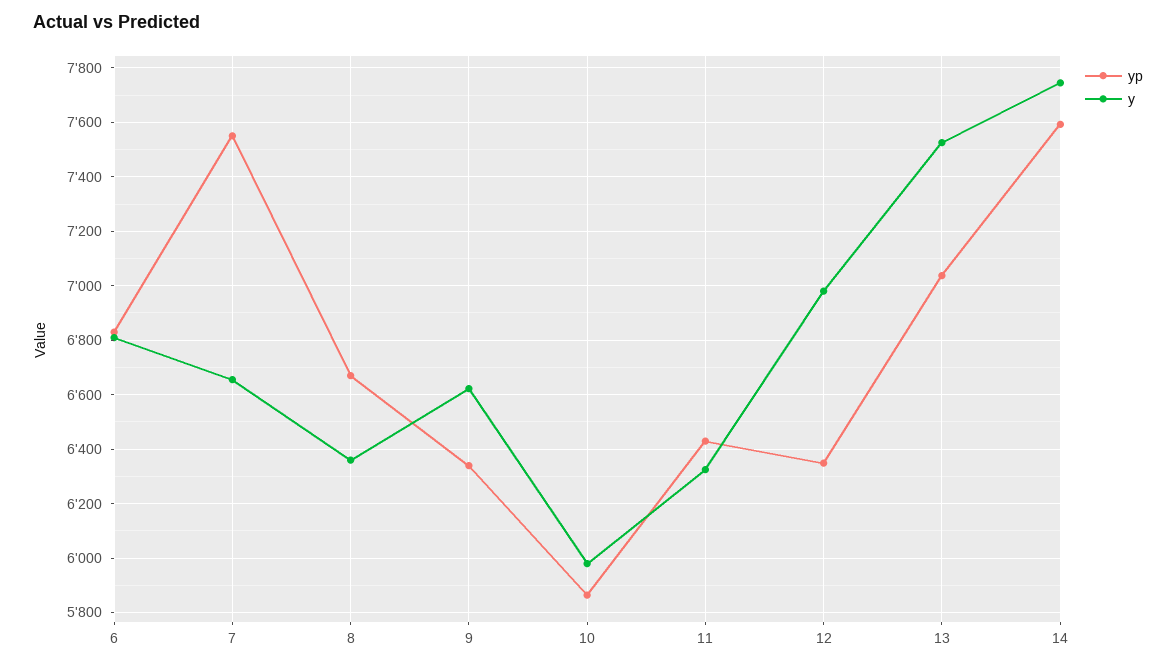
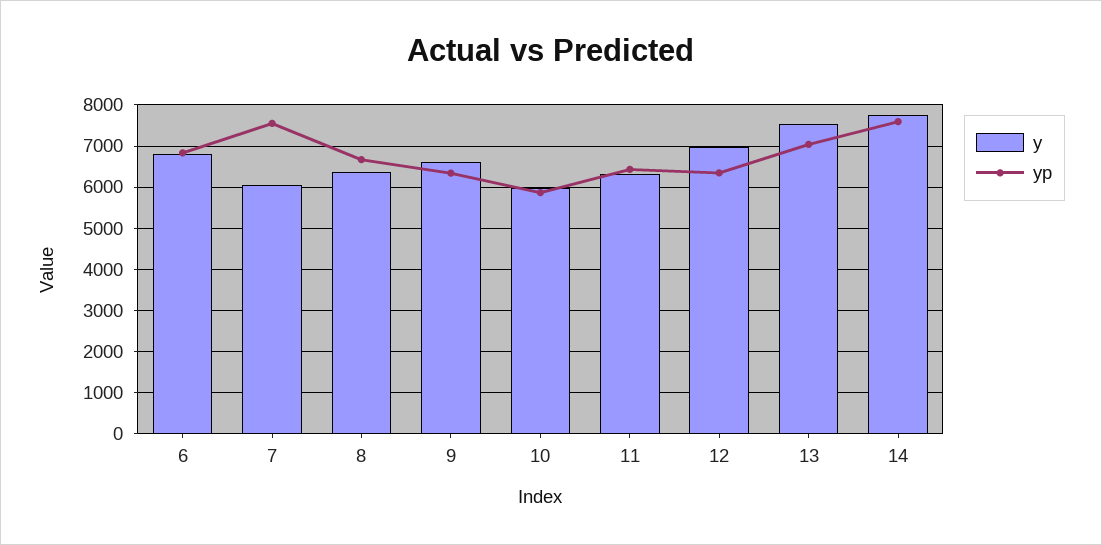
y, 7: 6650 -> 6000

